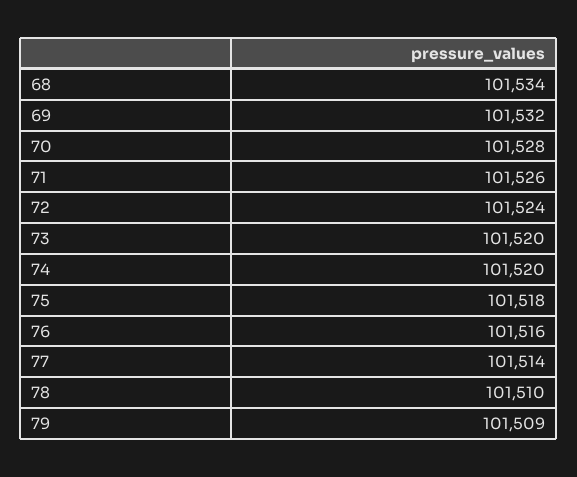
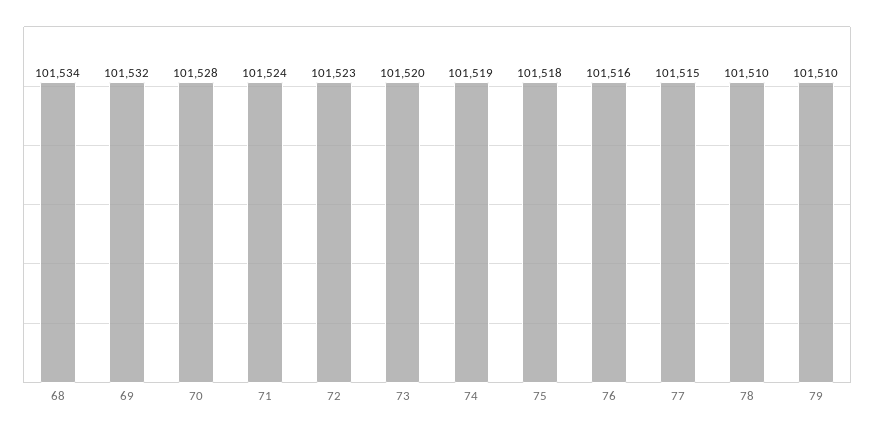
71: 101526 -> 101524
72: 101524 -> 101523
74: 101520 -> 101519
77: 101514 -> 101515
79: 101509 -> 101510

